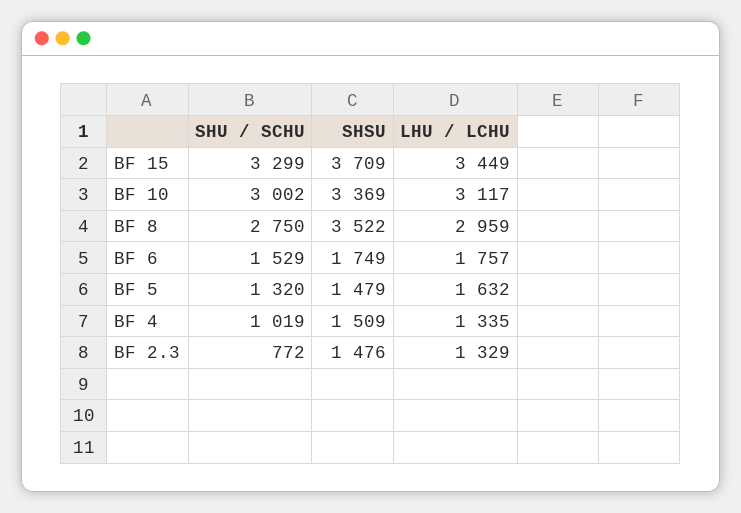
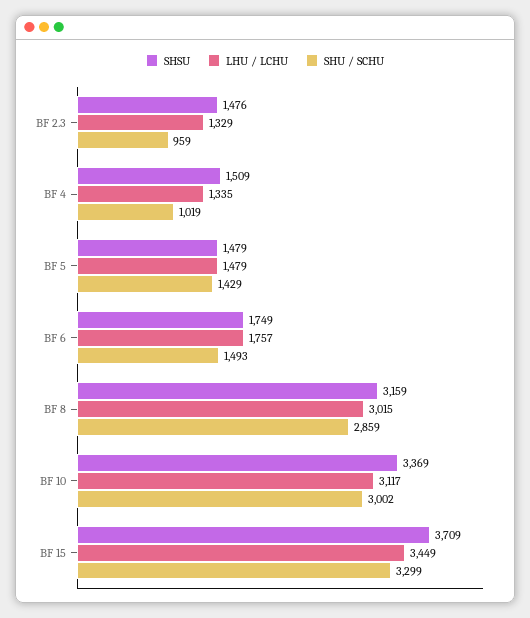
SHU / SCHU, BF 8: 2750 -> 2859
SHSU, BF 8: 3522 -> 3159
LHU / LCHU, BF 8: 2959 -> 3015
SHU / SCHU, BF 6: 1529 -> 1493
SHU / SCHU, BF 5: 1320 -> 1429
LHU / LCHU, BF 5: 1632 -> 1479
SHU / SCHU, BF 2.3: 772 -> 959

